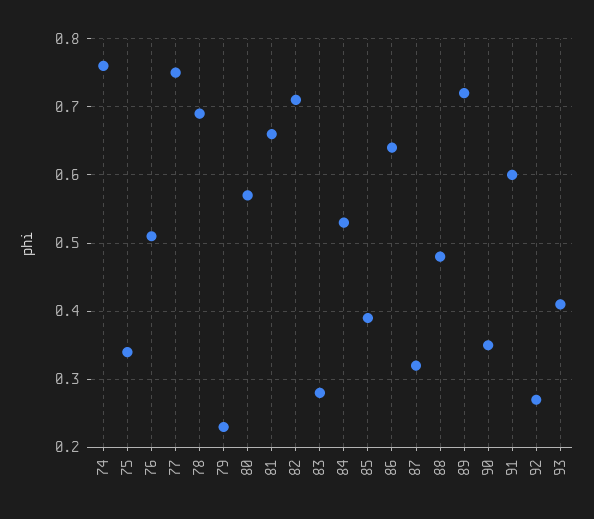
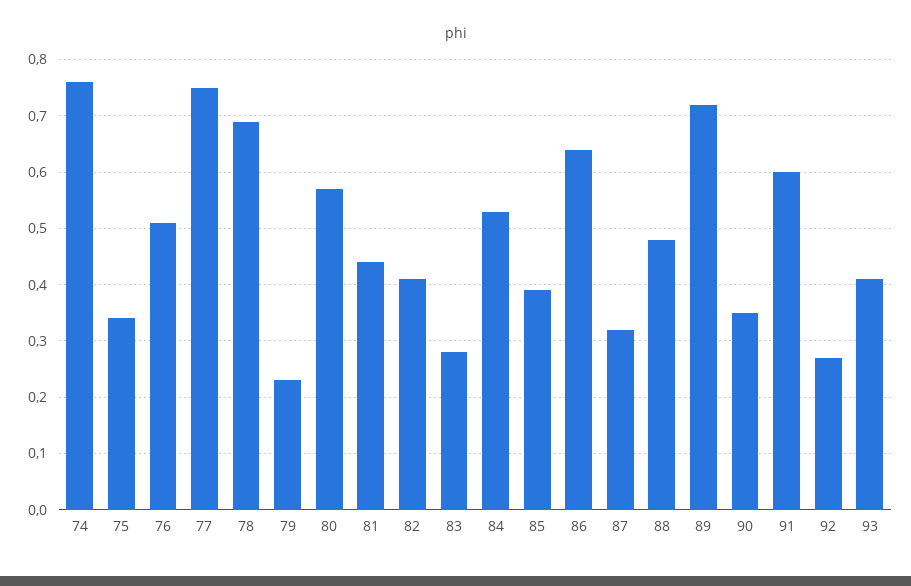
81: 0.66 -> 0.45
82: 0.71 -> 0.4

